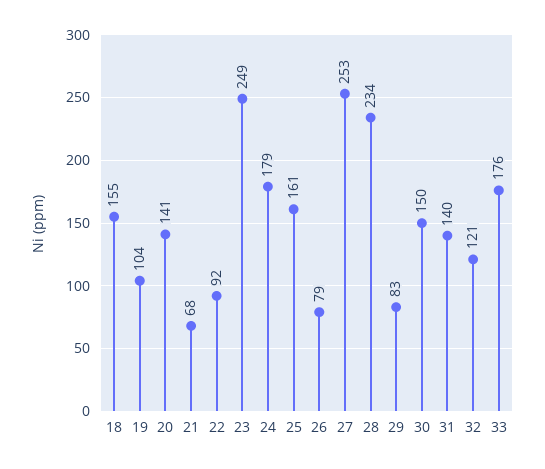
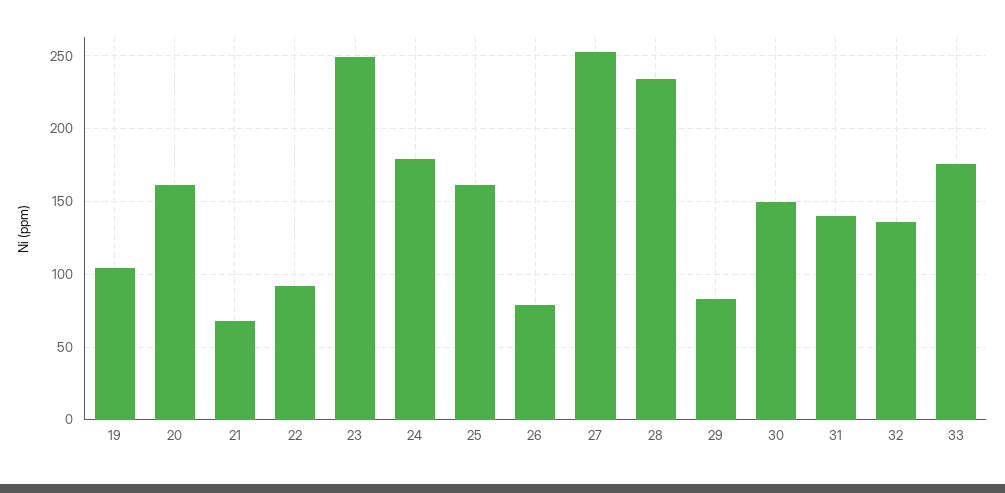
18: 155 -> none
20: 141 -> 160
32: 121 -> 135

